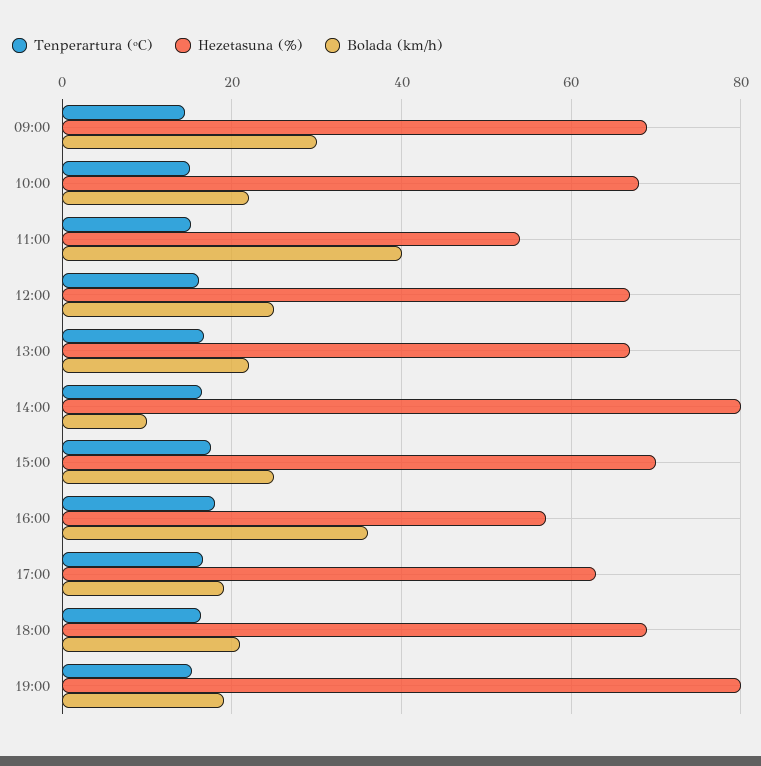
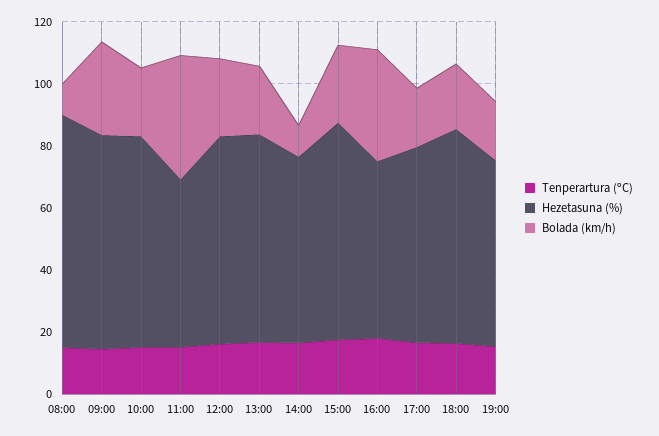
Hezetasuna (%), 14:00: 80 -> 60
Hezetasuna (%), 19:00: 80 -> 60
Tenperartura (ºC), 08:00: none -> 15
Hezetasuna (%), 08:00: none -> 75
Bolada (km/h), 08:00: none -> 10

